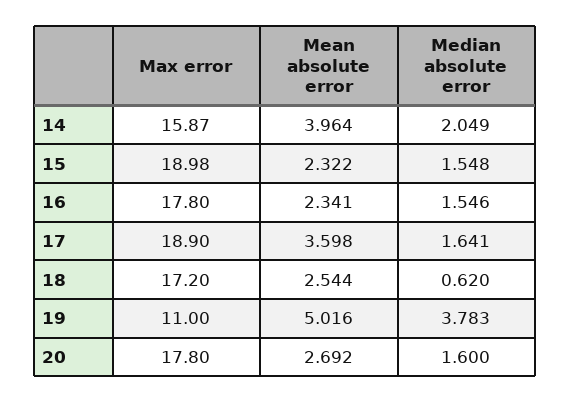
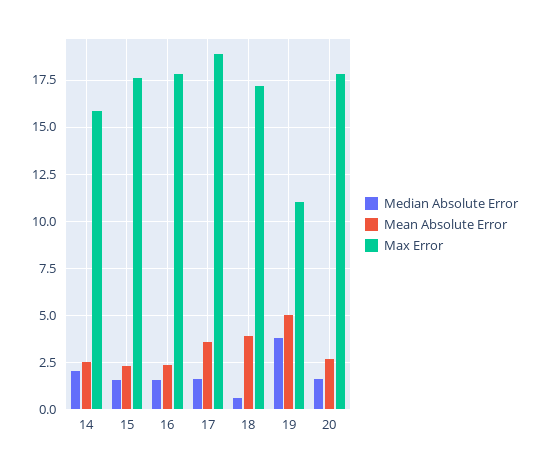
Mean absolute error, 14: 3.964 -> 2.5
Max error, 15: 18.98 -> 17.5
Mean absolute error, 18: 2.544 -> 4

